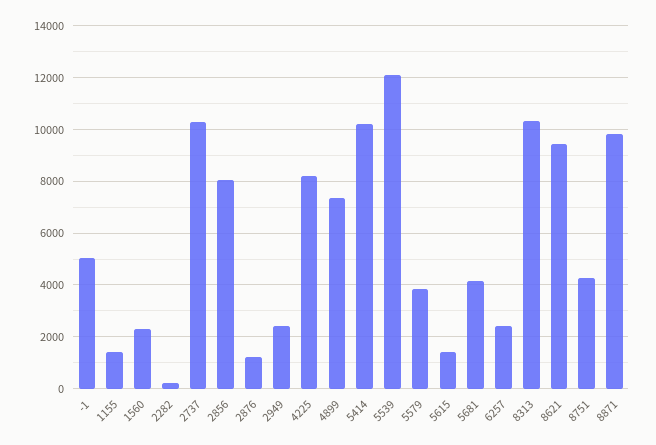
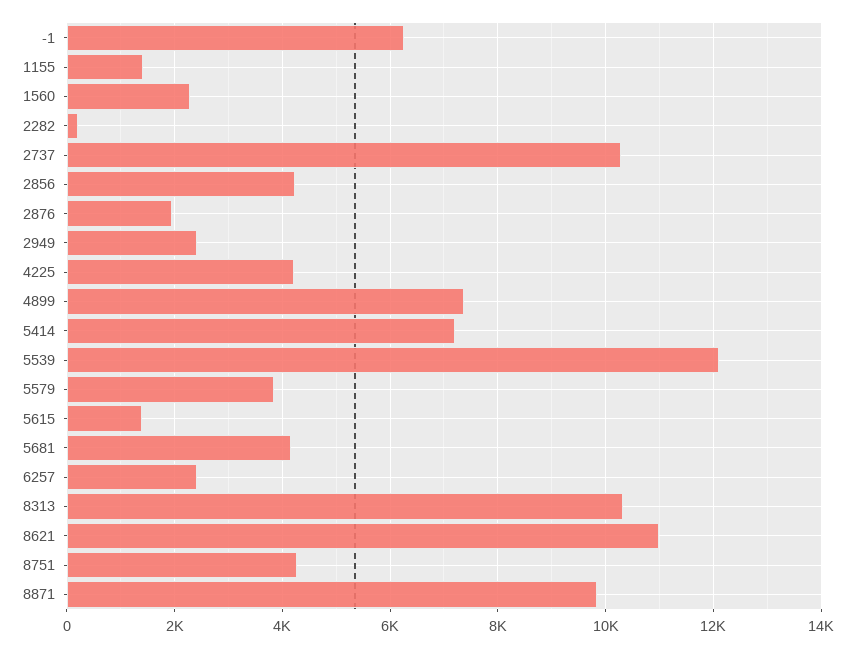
-1: 5000 -> 6200
2856: 8000 -> 4200
2876: 1250 -> 2000
4225: 8250 -> 4200
5414: 10250 -> 7200
8621: 9500 -> 11000

